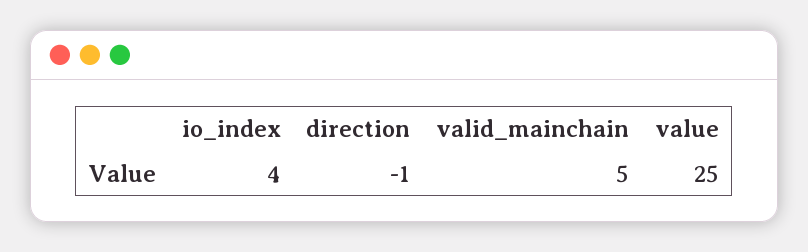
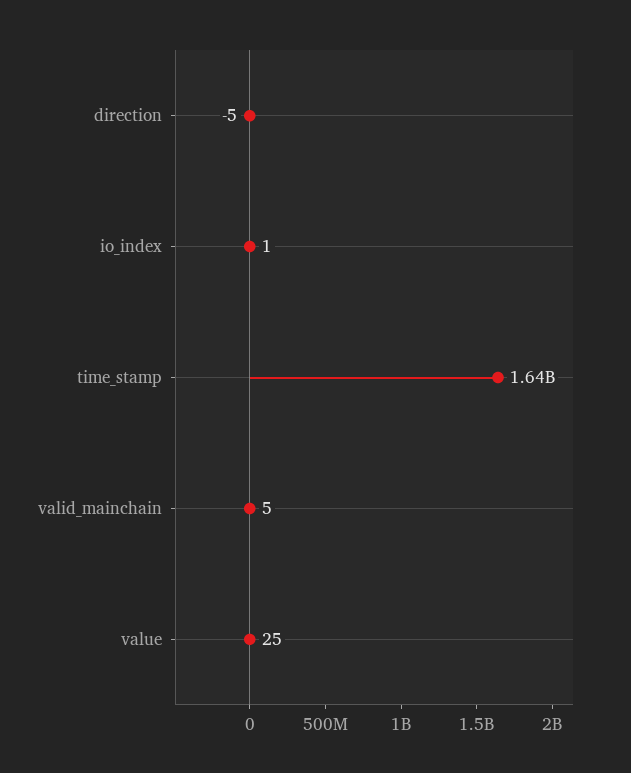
io_index: 4 -> 1
direction: -1 -> -5
time_stamp: none -> 1640000000

